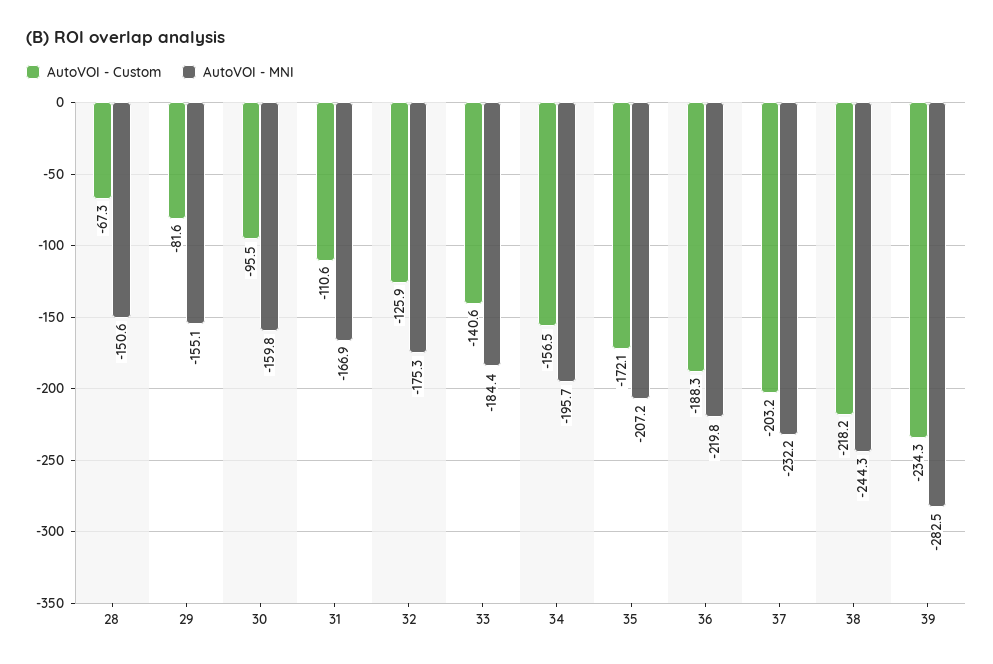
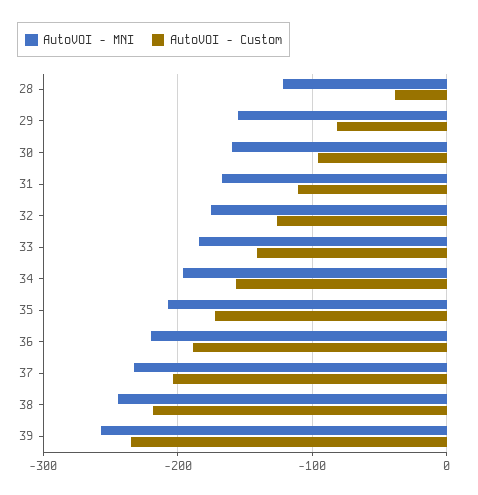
AutoVOI - Custom, 28: -67.3 -> -40
AutoVOI - MNI, 28: -150.6 -> -120
AutoVOI - MNI, 39: -282.5 -> -260

